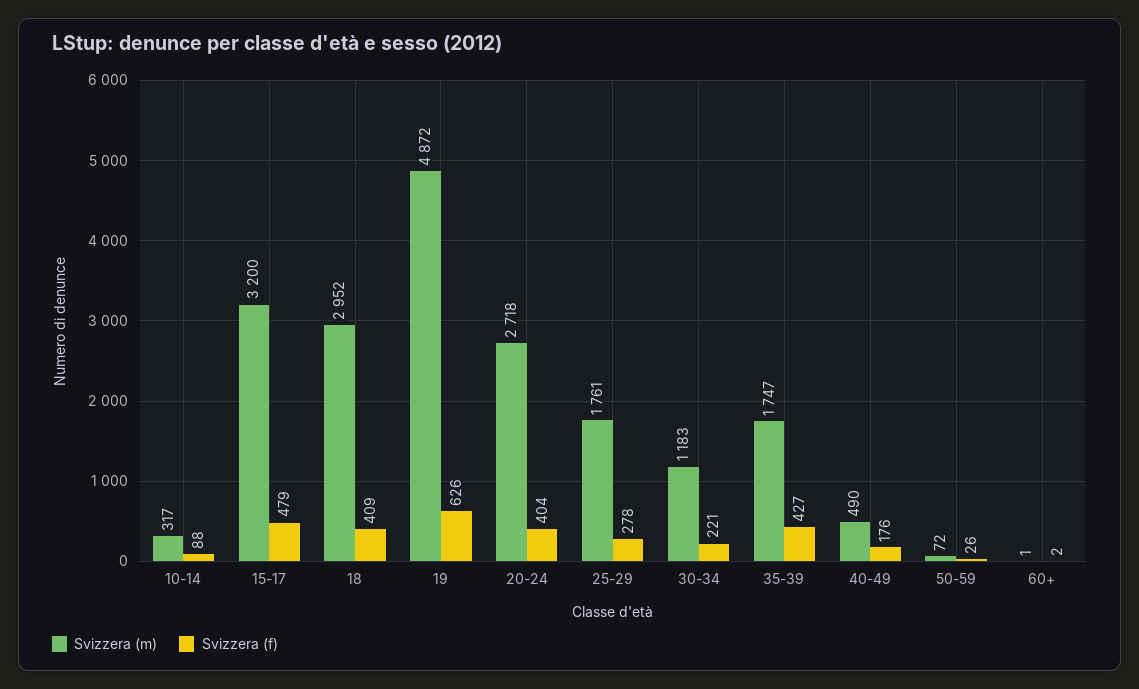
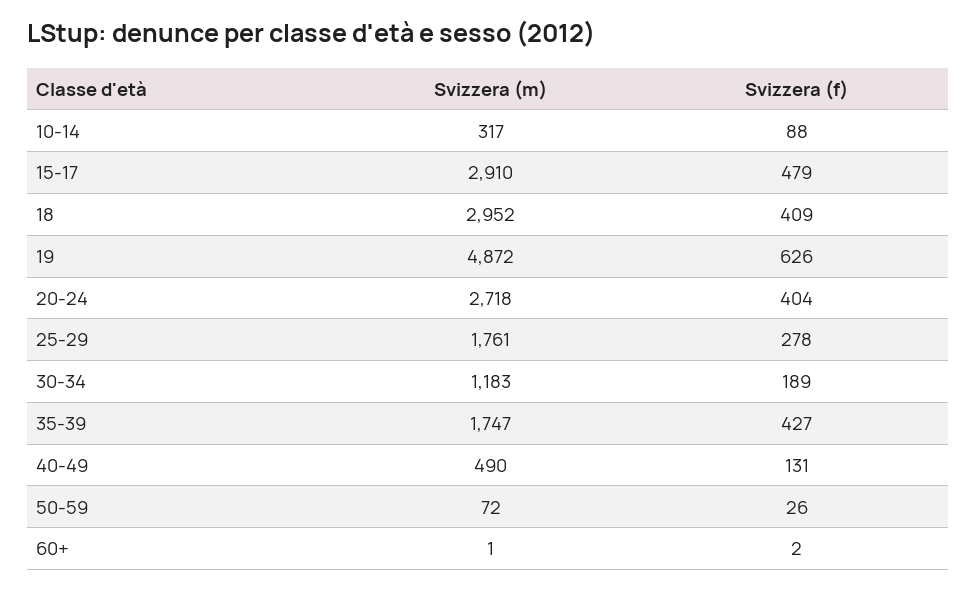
Svizzera (m), 15-17: 3200 -> 2910
Svizzera (f), 30-34: 221 -> 189
Svizzera (f), 40-49: 176 -> 131

